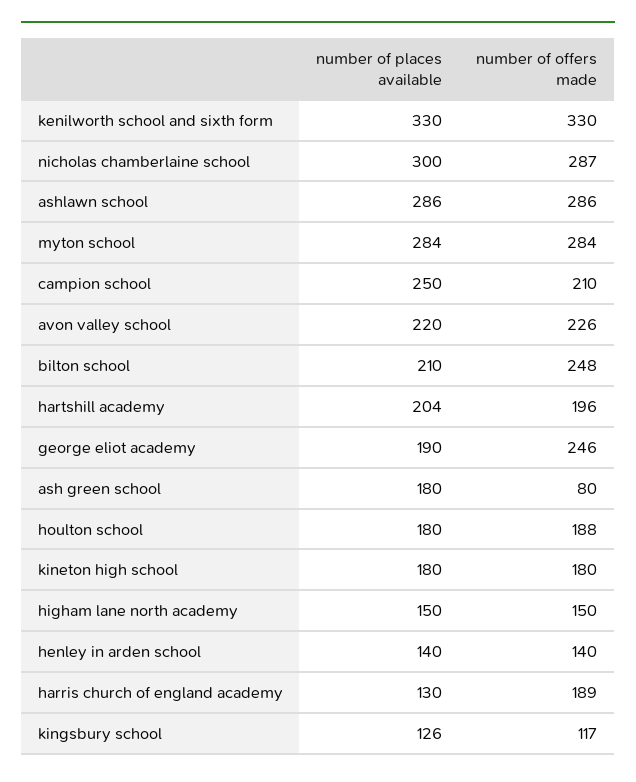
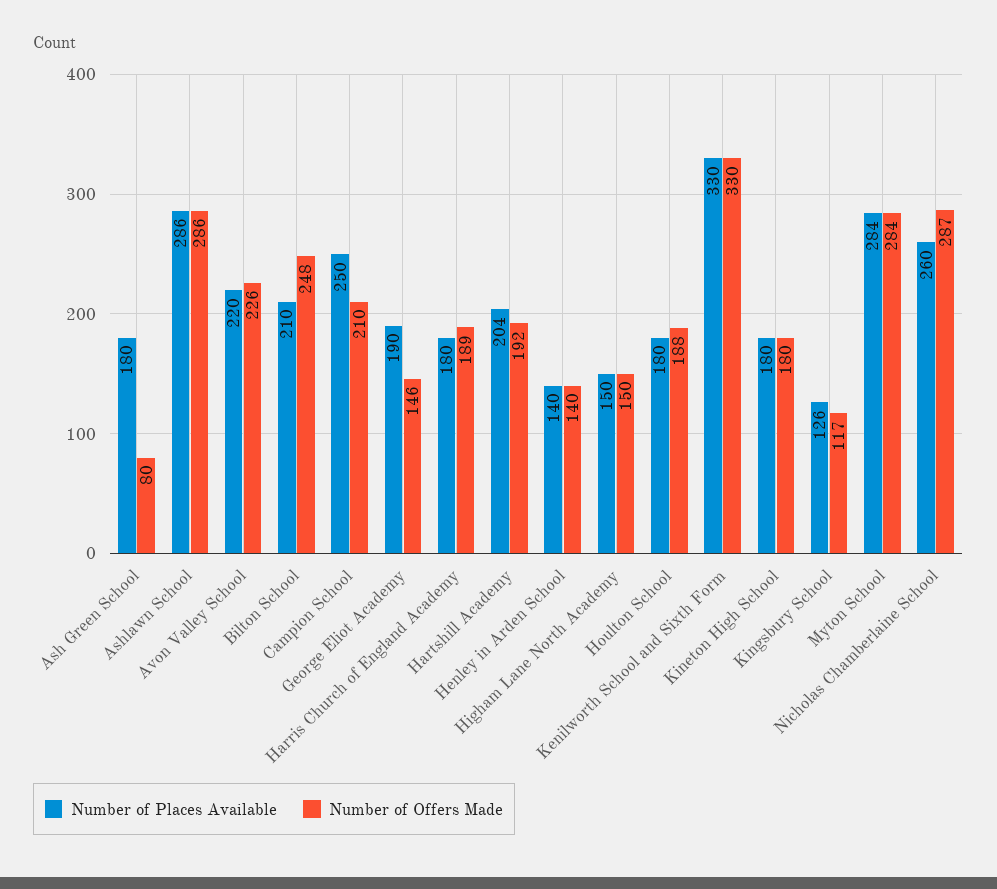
number of places available, nicholas chamberlaine school: 300 -> 260
number of offers made, hartshill academy: 196 -> 192
number of offers made, george eliot academy: 246 -> 146
number of places available, harris church of england academy: 130 -> 180

